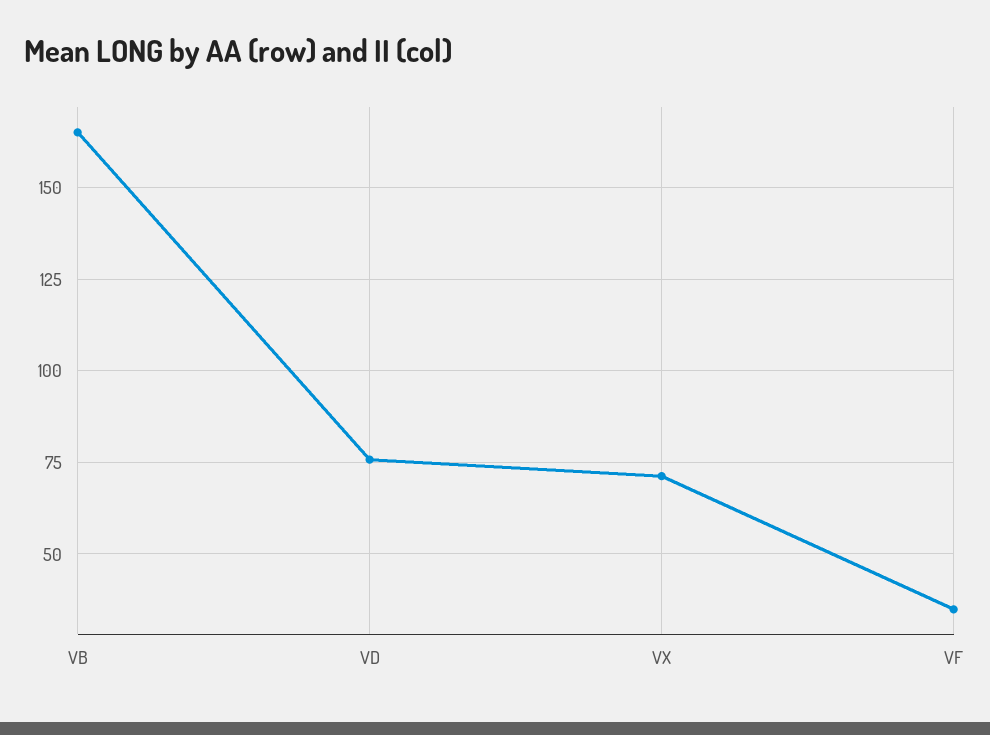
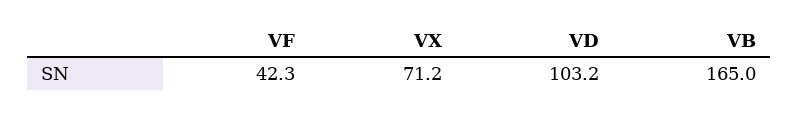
VD: 75 -> 103.2
VF: 35 -> 42.3

